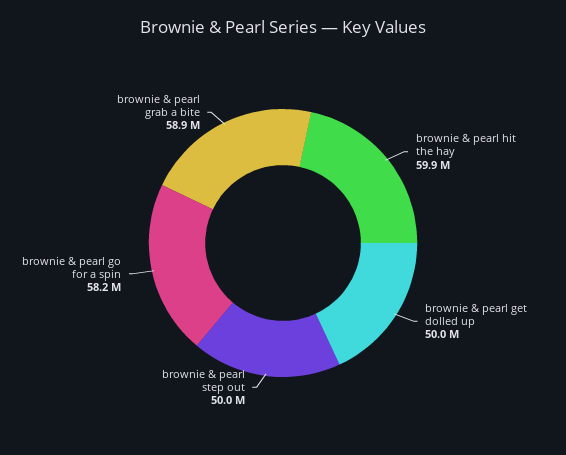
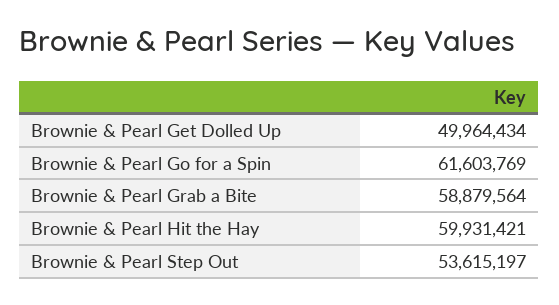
brownie & pearl step out: 50000000 -> 53615197
brownie & pearl go for a spin: 58200000 -> 61603769

